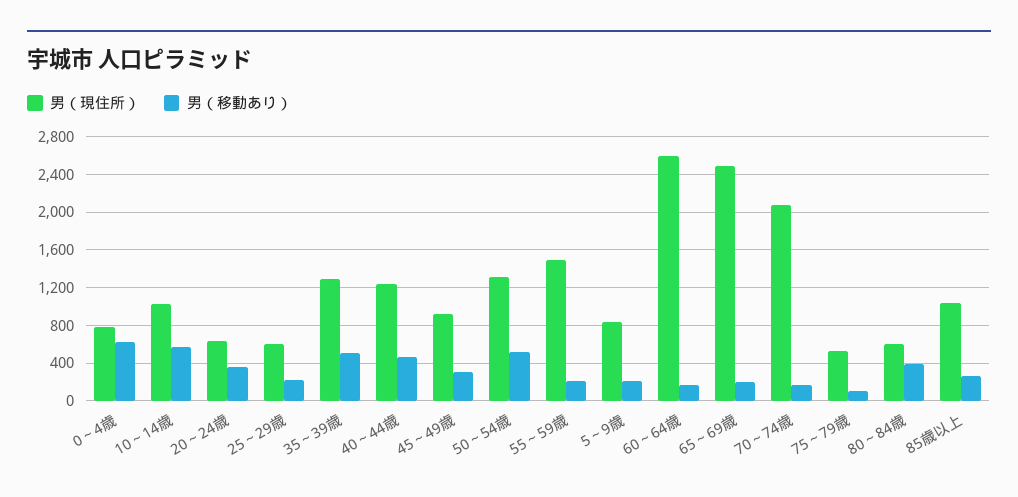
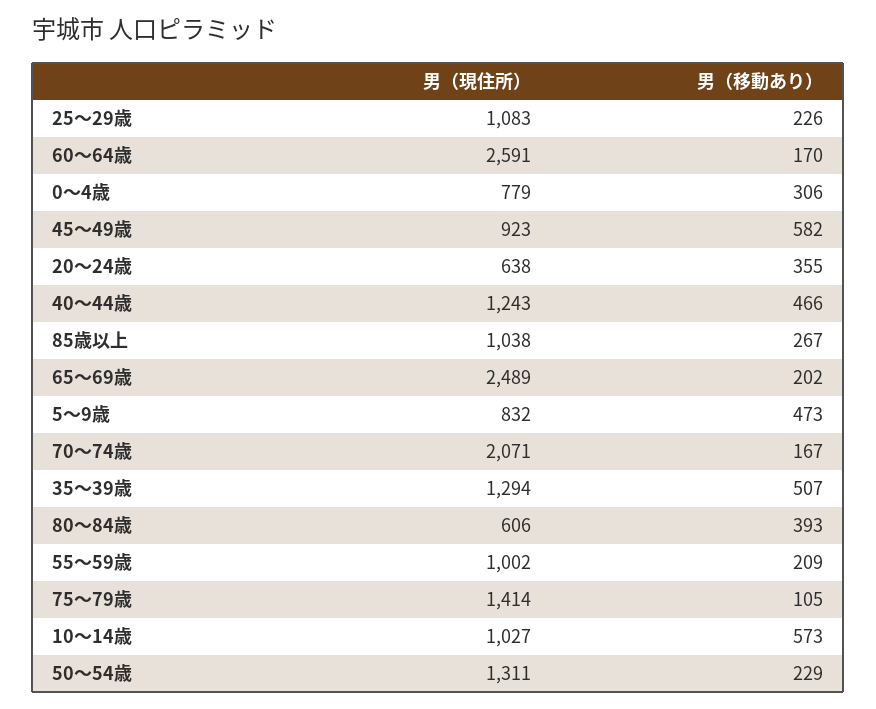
男（移動あり）, 0～4歳: 600 -> 306
男（現住所）, 25～29歳: 600 -> 1083
男（移動あり）, 45～49歳: 300 -> 582
男（移動あり）, 50～54歳: 500 -> 229
男（現住所）, 55～59歳: 1500 -> 1002
男（移動あり）, 5～9歳: 200 -> 473
男（現住所）, 75～79歳: 500 -> 1414

